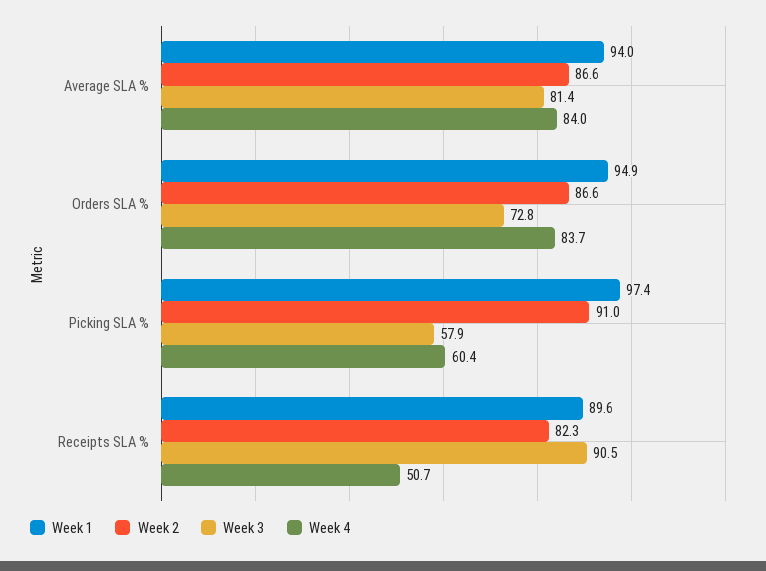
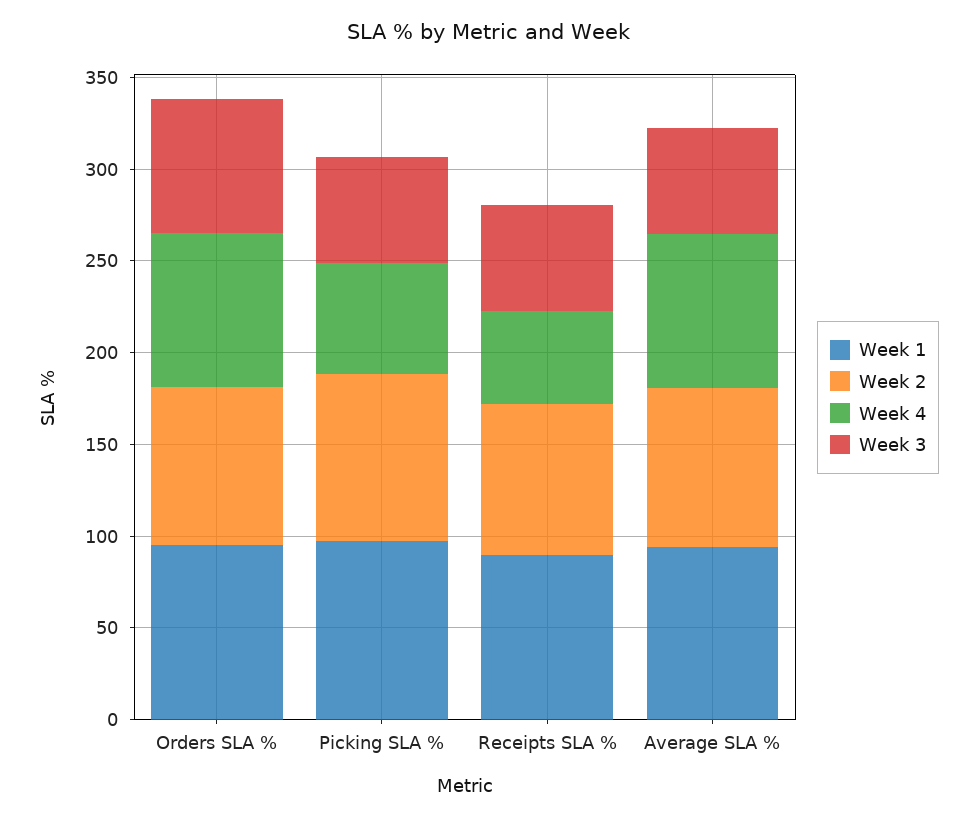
Week 3, Average SLA %: 81.4 -> 60
Week 3, Receipts SLA %: 90.5 -> 60

